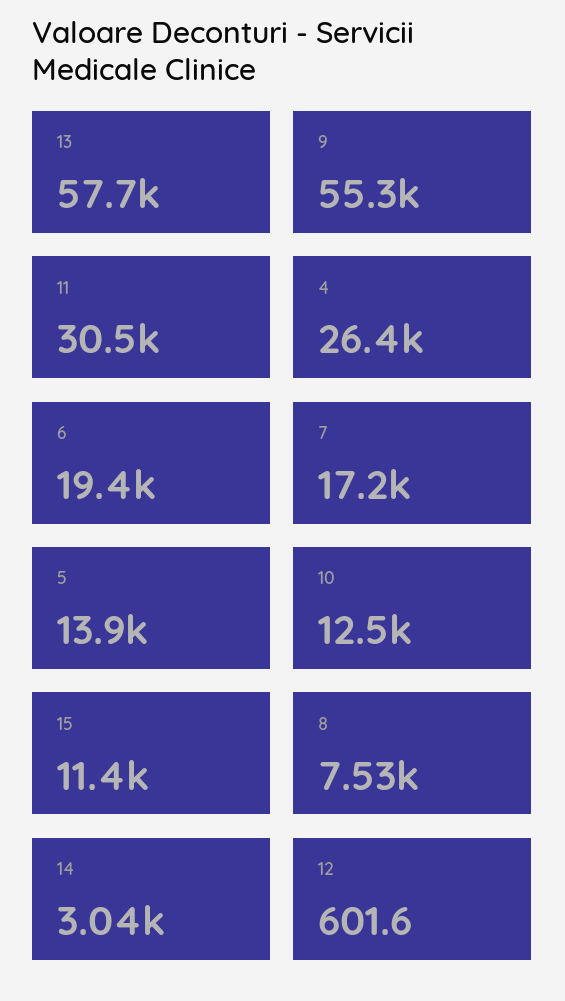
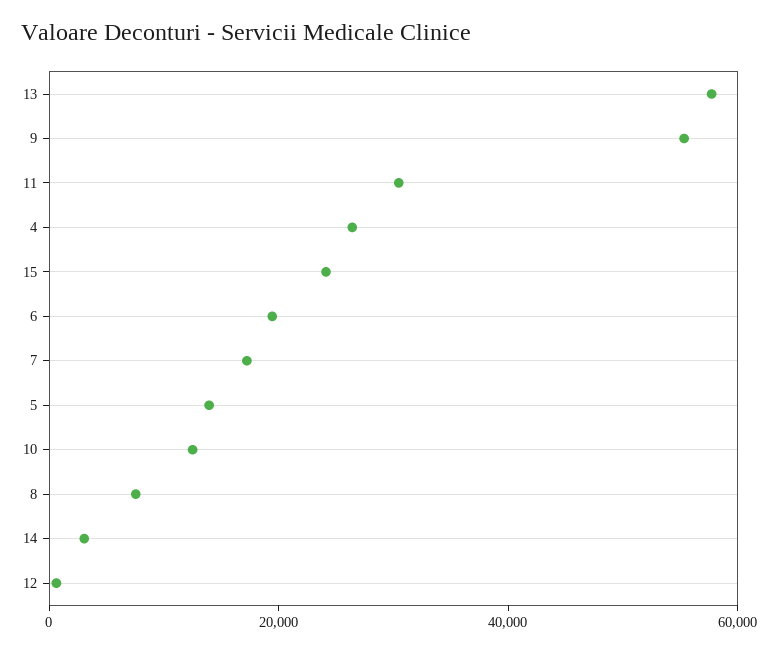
15: 11400 -> 25000

